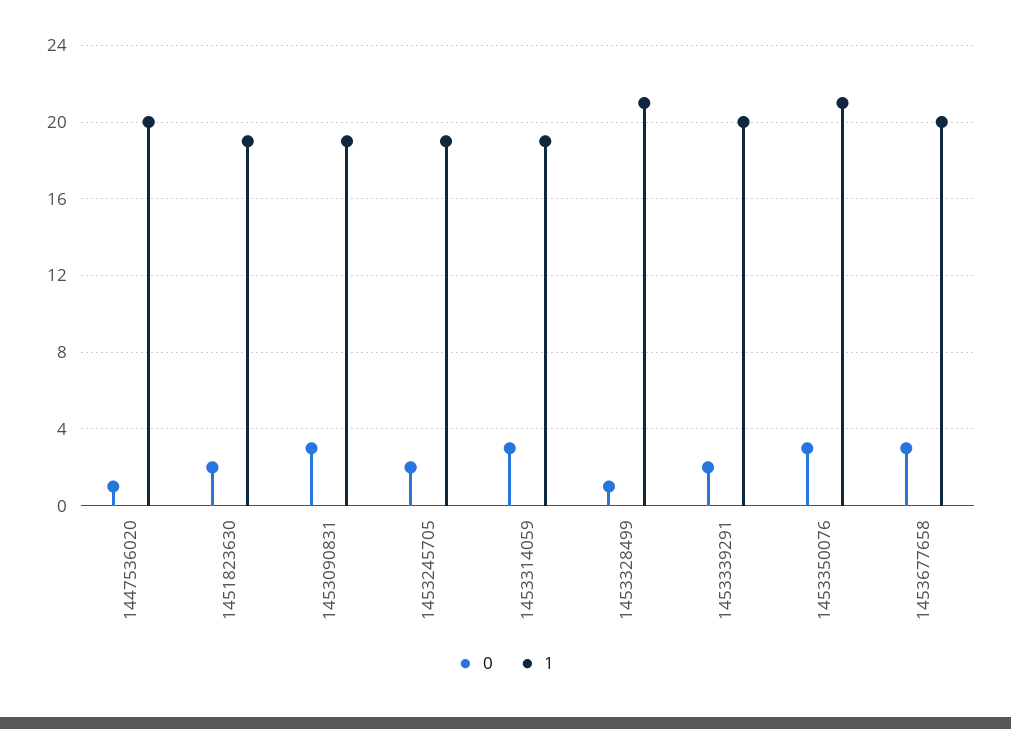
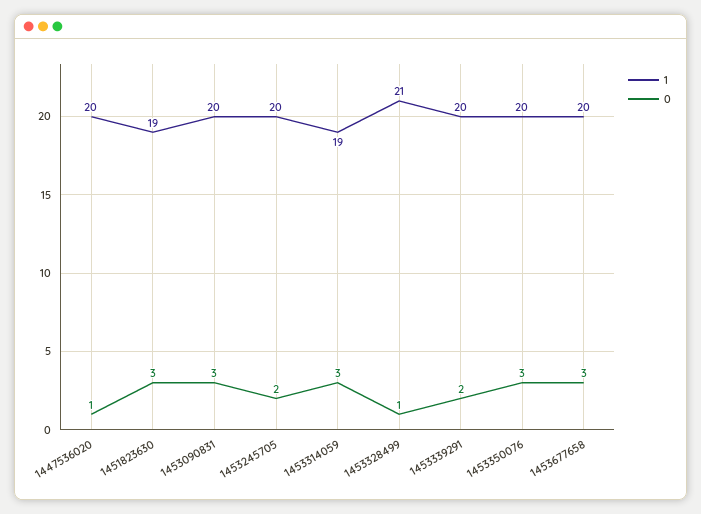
0, 1451823630: 2 -> 3
1, 1453090831: 19 -> 20
1, 1453245705: 19 -> 20
1, 1453350076: 21 -> 20

